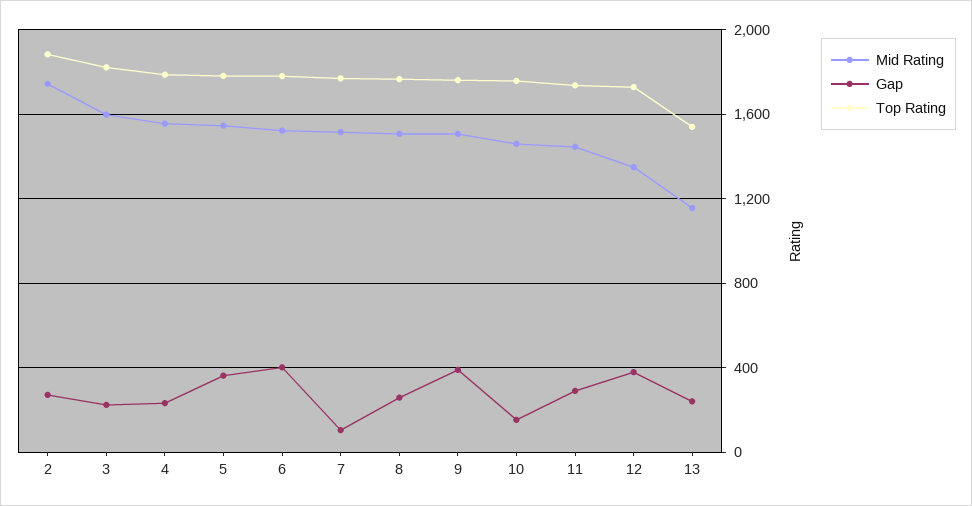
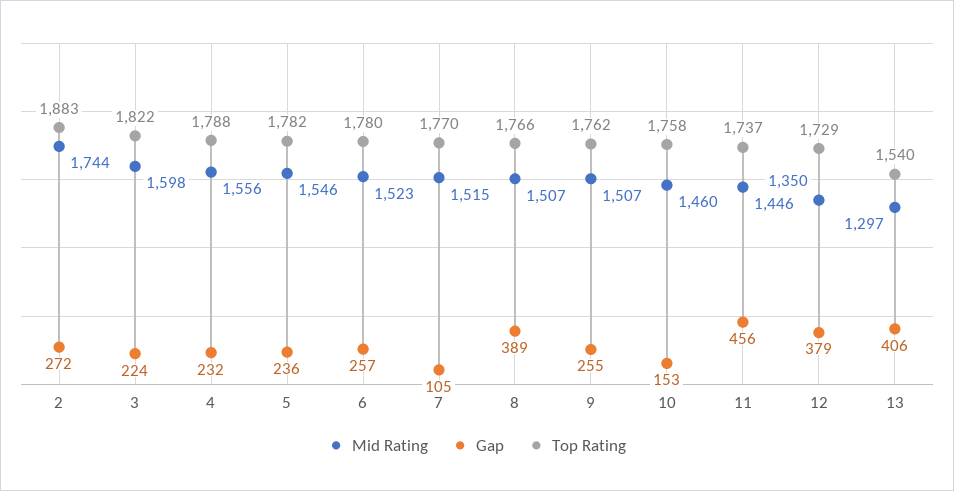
Gap, 5: 350 -> 236
Gap, 6: 400 -> 257
Gap, 8: 250 -> 389
Gap, 9: 400 -> 255
Gap, 11: 300 -> 456
Mid Rating, 13: 1150 -> 1297
Gap, 13: 250 -> 406

